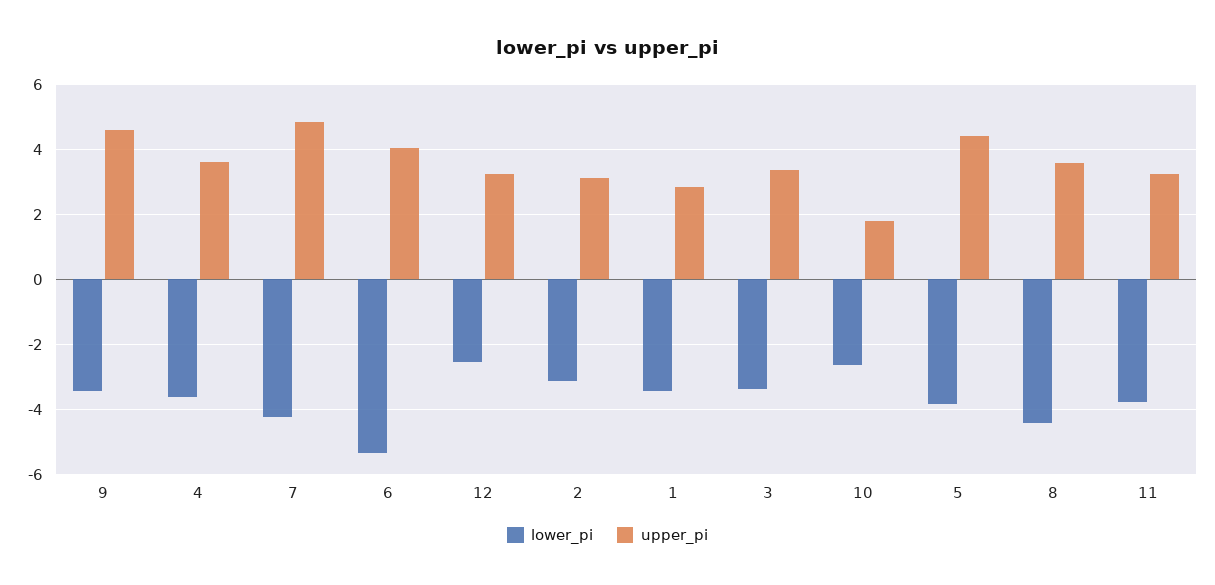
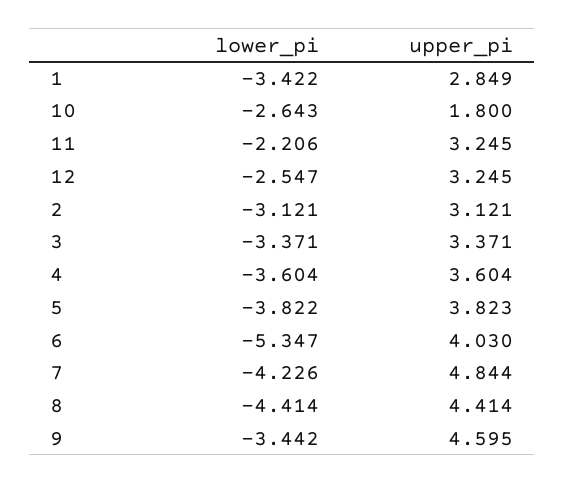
upper_pi, 5: 4.4 -> 3.823
upper_pi, 8: 3.6 -> 4.414
lower_pi, 11: -3.8 -> -2.206

